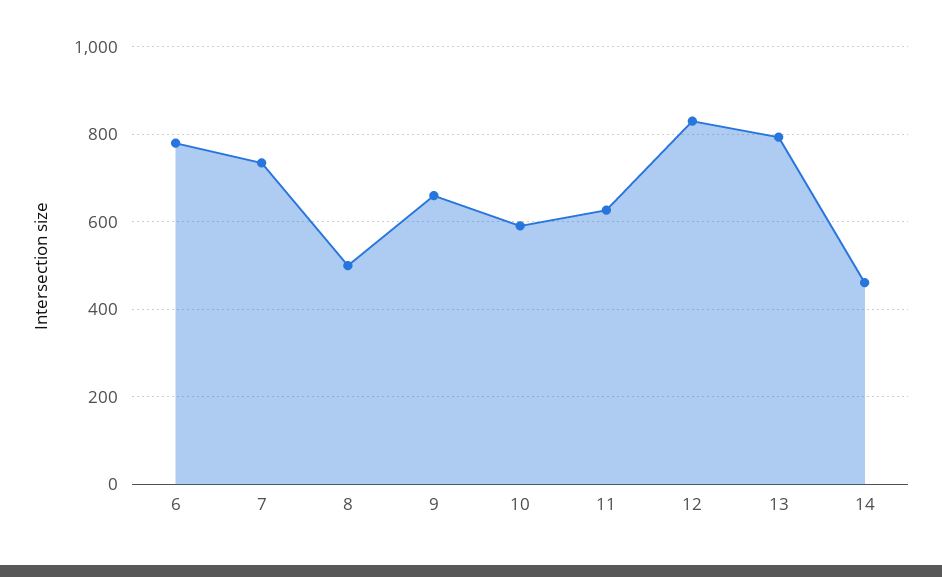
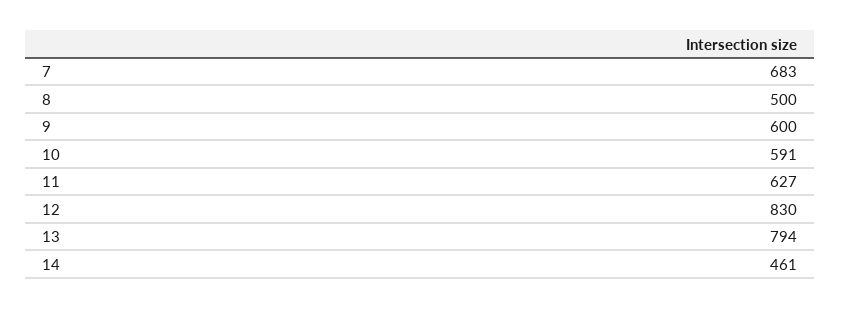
6: 780 -> none
7: 740 -> 683
9: 660 -> 600

